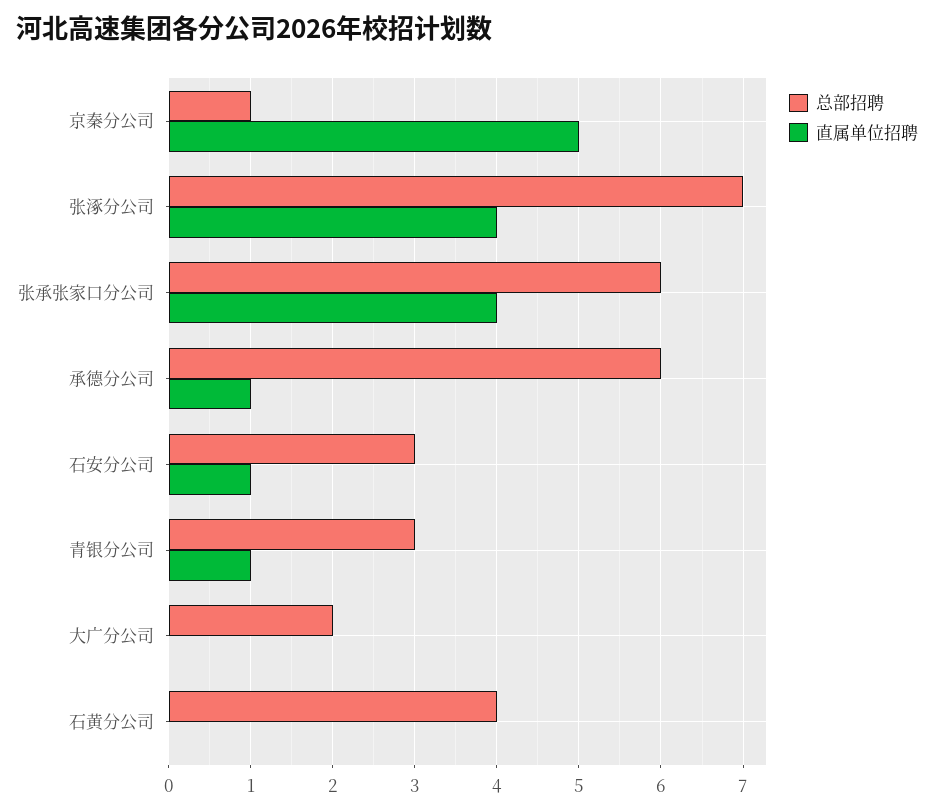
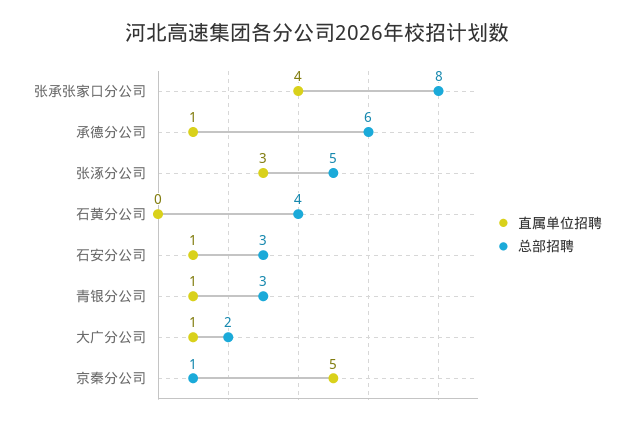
总部招聘, 张涿分公司: 7 -> 5
直属单位招聘, 张涿分公司: 4 -> 3
总部招聘, 张承张家口分公司: 6 -> 8
直属单位招聘, 大广分公司: 0 -> 1

